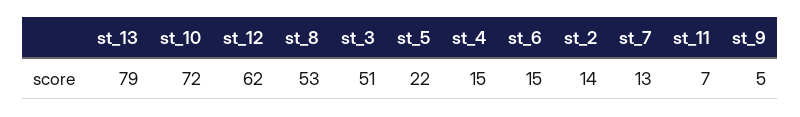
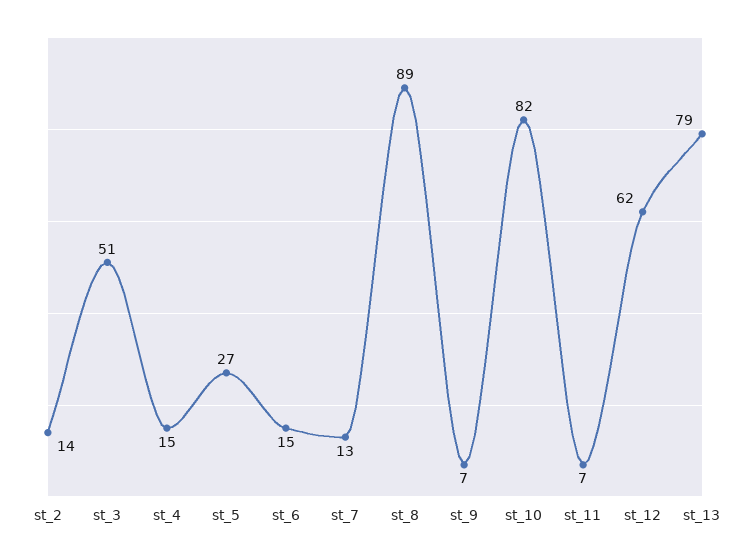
st_10: 72 -> 82
st_8: 53 -> 89
st_5: 22 -> 27
st_9: 5 -> 7

